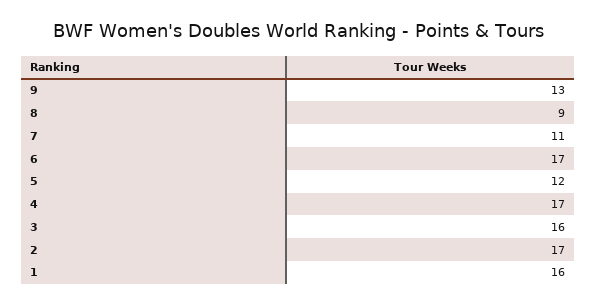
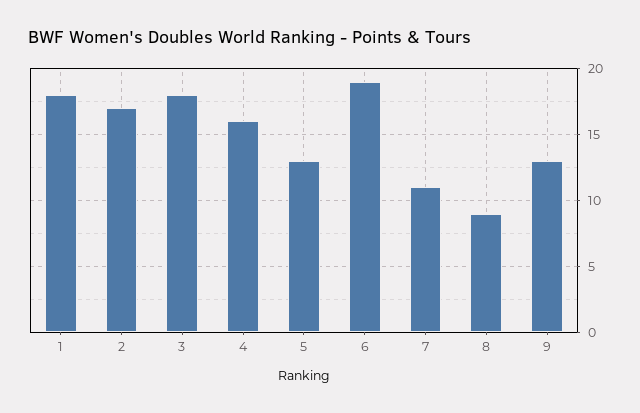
6: 17 -> 19
5: 12 -> 13
4: 17 -> 16
3: 16 -> 18
1: 16 -> 18

